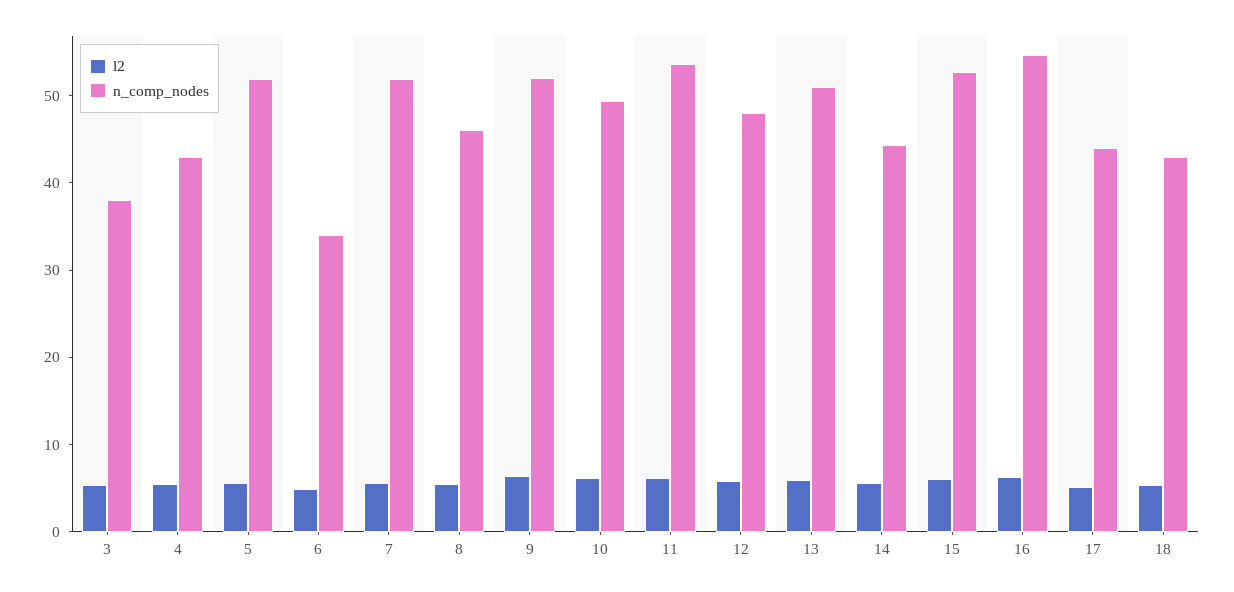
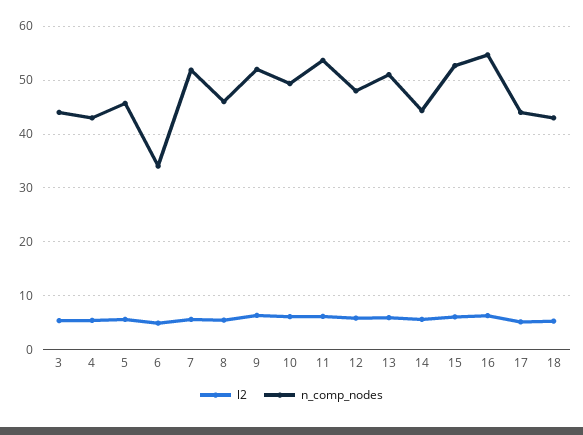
n_comp_nodes, 3: 38 -> 44
n_comp_nodes, 5: 52 -> 46

